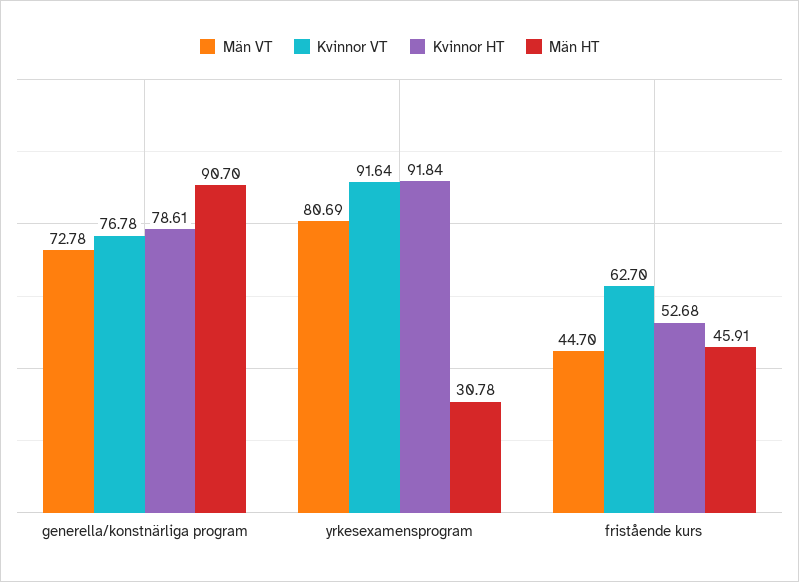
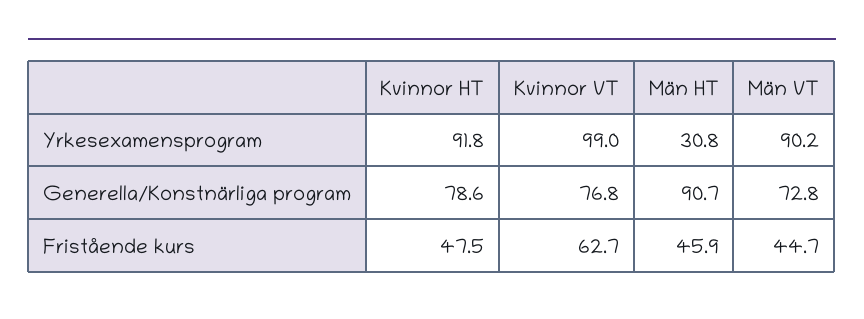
Män VT, yrkesexamensprogram: 80.69 -> 90.2
Kvinnor VT, yrkesexamensprogram: 91.64 -> 99
Kvinnor HT, fristående kurs: 52.68 -> 47.5

